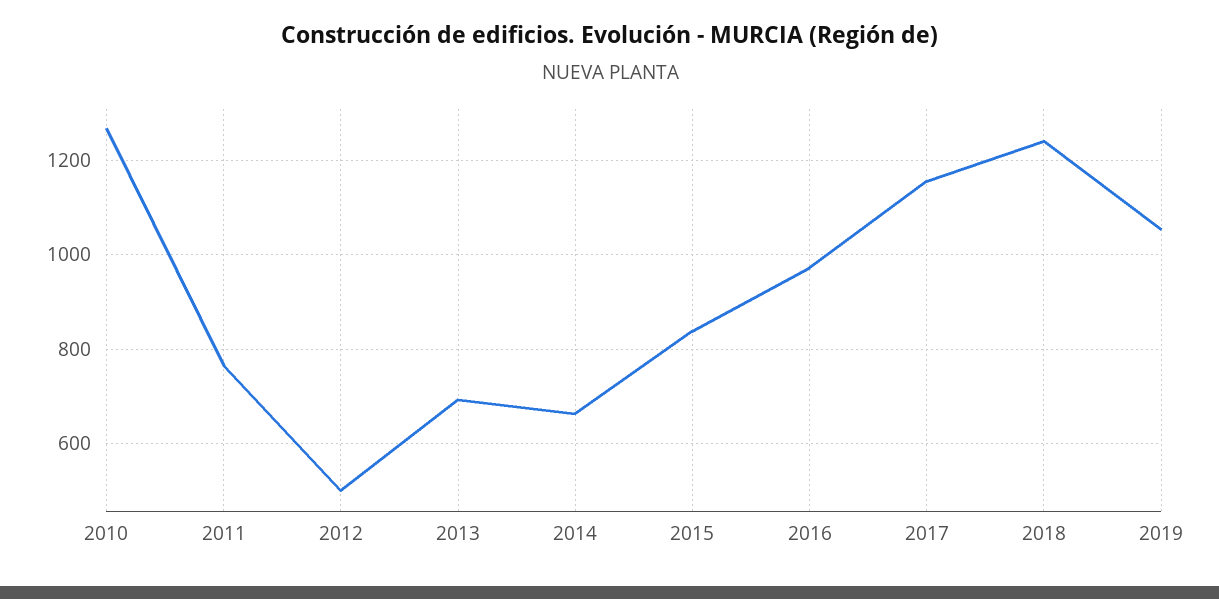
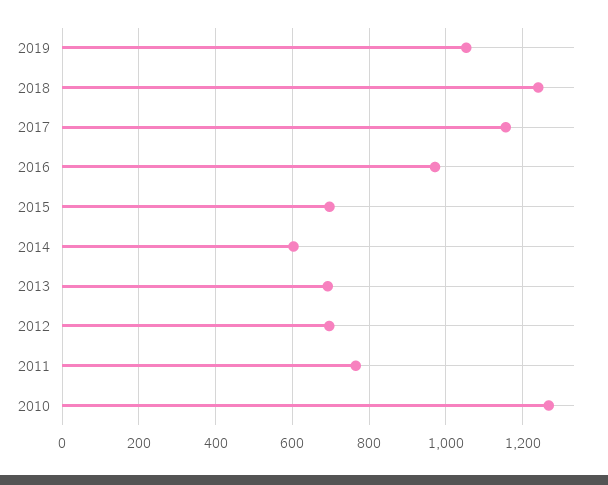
2012: 500 -> 700
2014: 660 -> 600
2015: 840 -> 700

